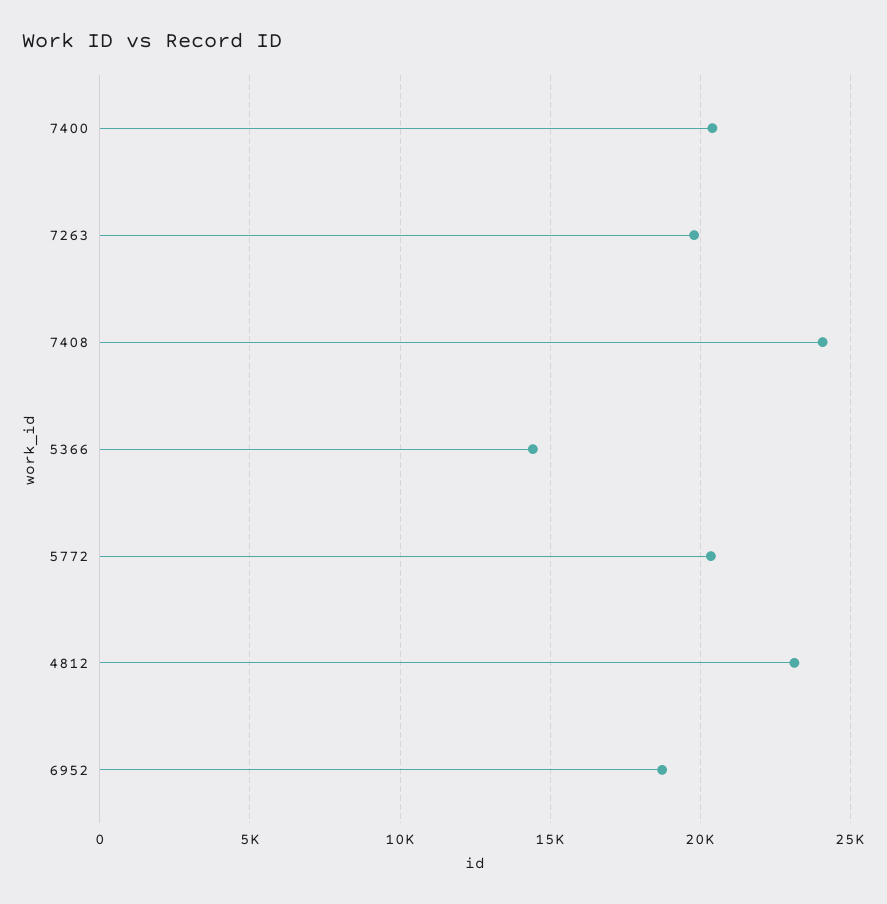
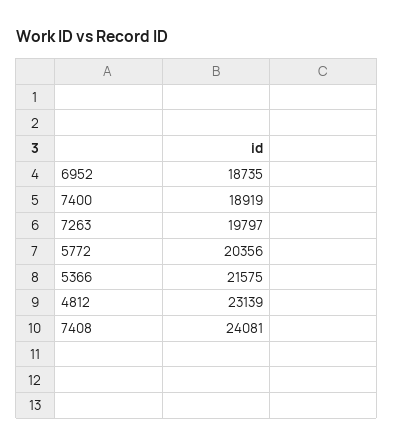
7400: 20500 -> 18919
5366: 14500 -> 21575

